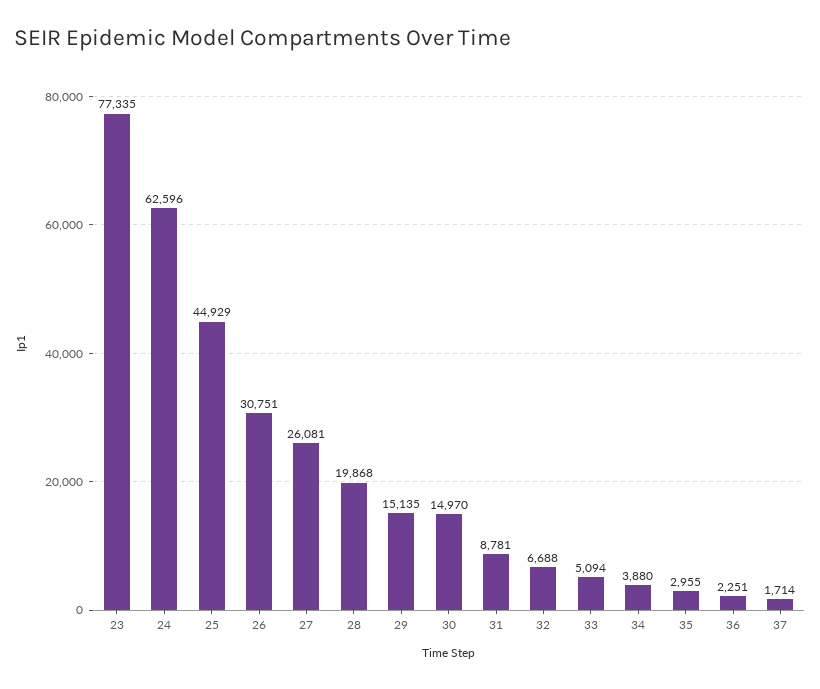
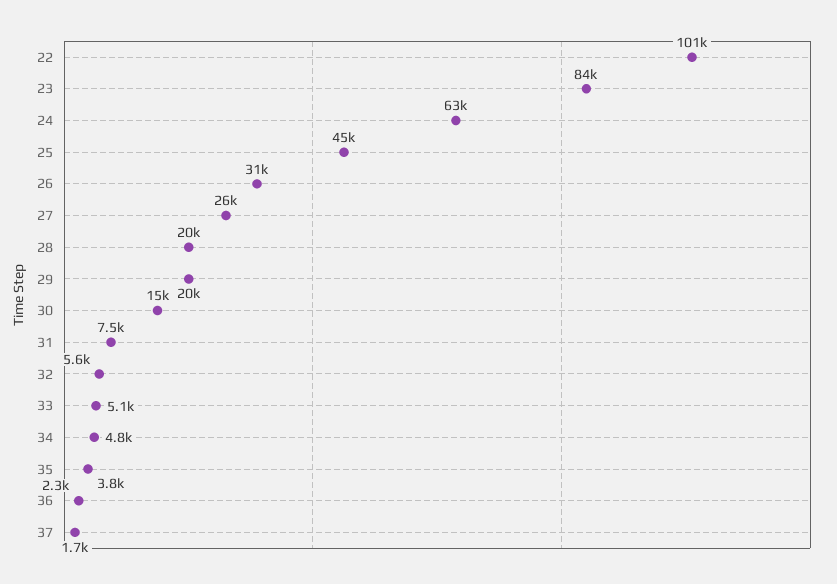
23: 77335 -> 84000
29: 15135 -> 20000
31: 8781 -> 7500
32: 6688 -> 5600
34: 3880 -> 4800
35: 2955 -> 3800
22: none -> 101000

